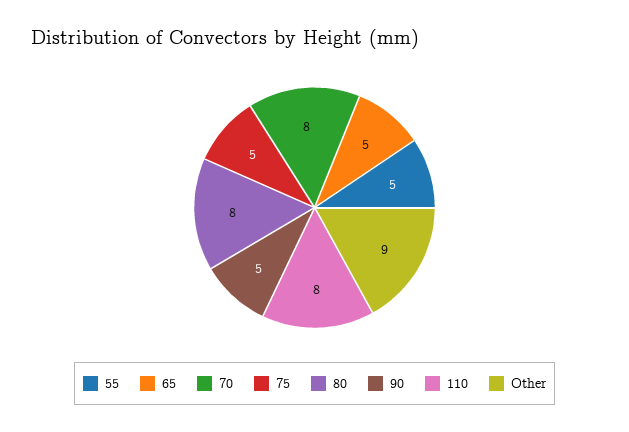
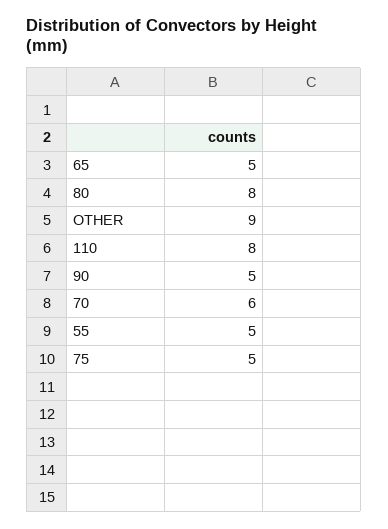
70: 8 -> 6

